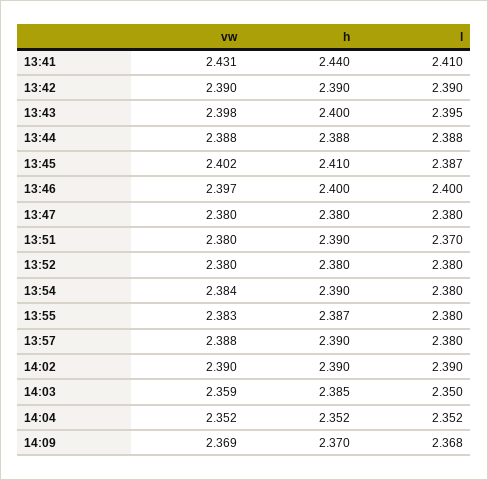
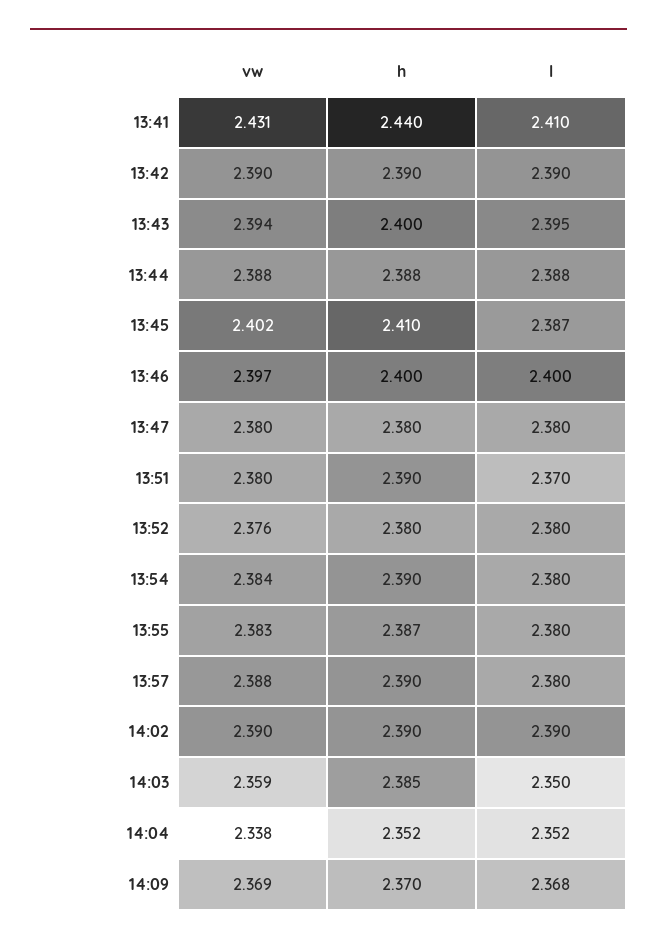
vw, 13:43: 2.398 -> 2.394
vw, 13:52: 2.38 -> 2.376
vw, 14:04: 2.352 -> 2.338

